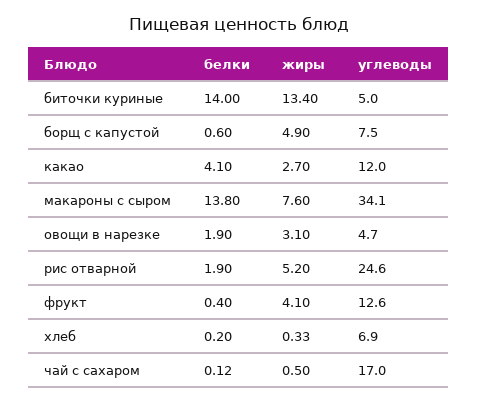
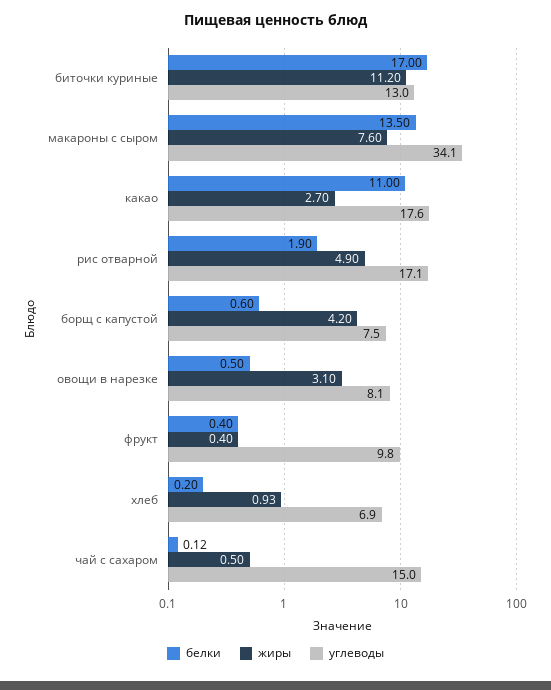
белки, биточки куриные: 14 -> 17
жиры, биточки куриные: 13.4 -> 11.2
углеводы, биточки куриные: 5 -> 13
жиры, борщ с капустой: 4.9 -> 4.2
белки, какао: 4.1 -> 11
углеводы, какао: 12 -> 17.6
белки, макароны с сыром: 13.8 -> 13.5
белки, овощи в нарезке: 1.9 -> 0.5
углеводы, овощи в нарезке: 4.7 -> 8.1
жиры, рис отварной: 5.2 -> 4.9
углеводы, рис отварной: 24.6 -> 17.1
жиры, фрукт: 4.1 -> 0.4
углеводы, фрукт: 12.6 -> 9.8
жиры, хлеб: 0.33 -> 0.93
углеводы, чай с сахаром: 17 -> 15

